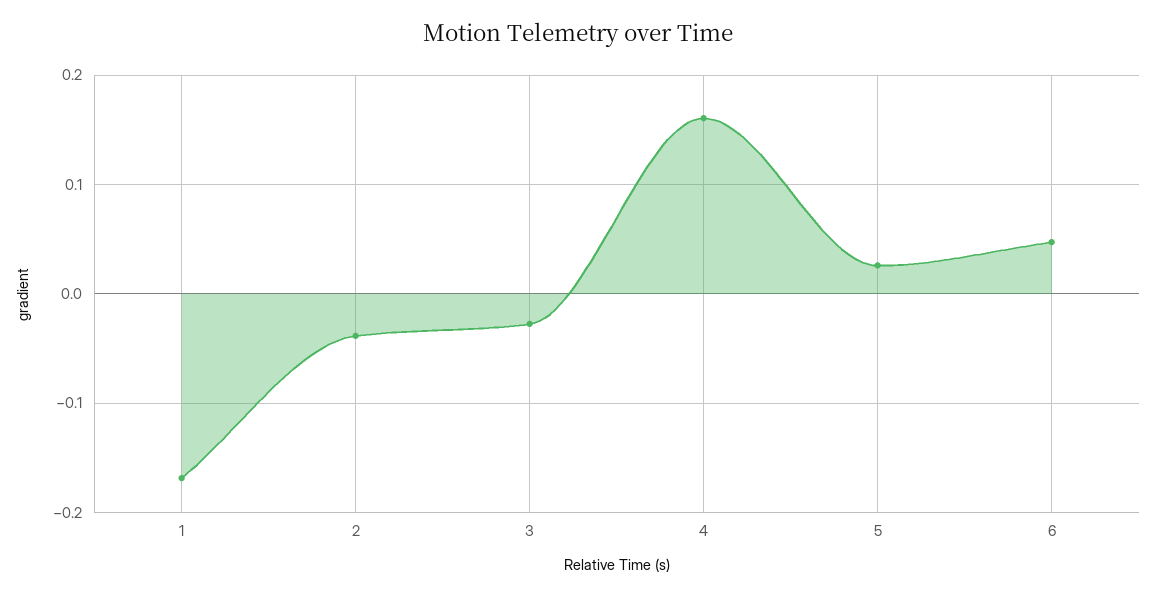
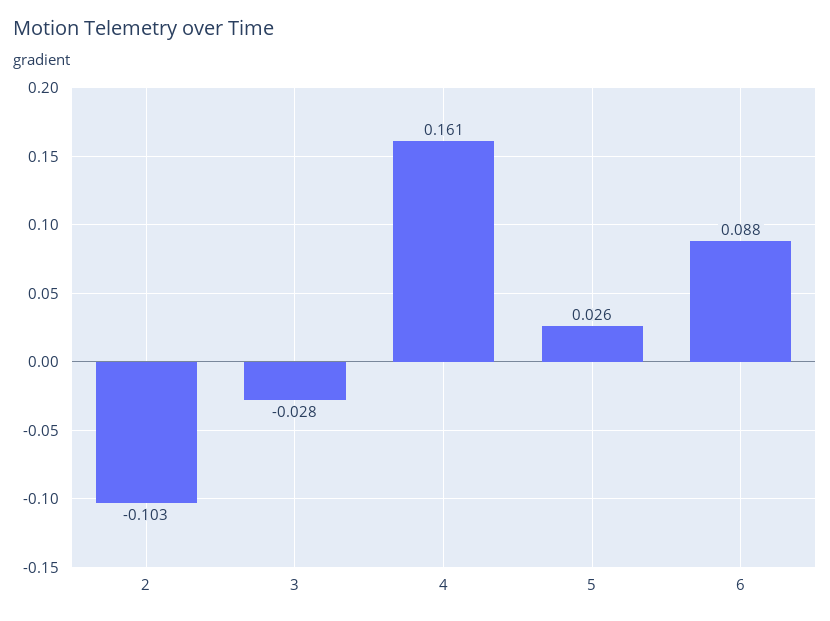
1: -0.17 -> none
2: -0.04 -> -0.103
6: 0.05 -> 0.088

